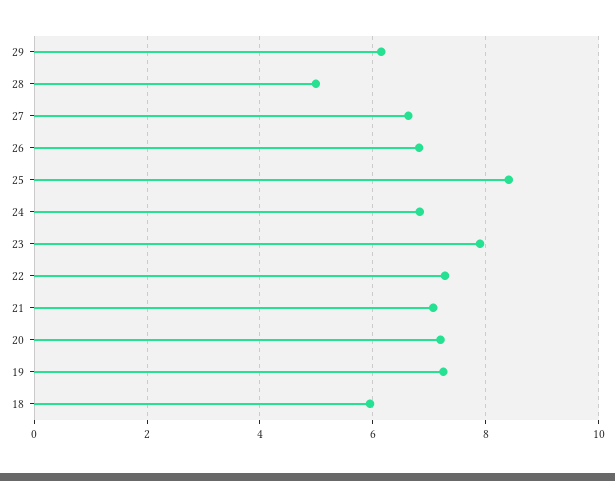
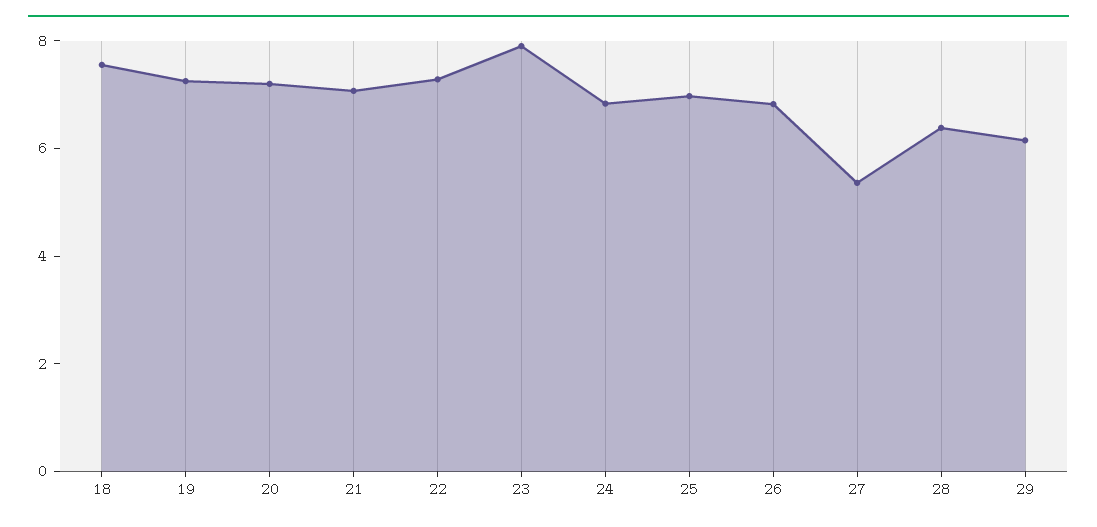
28: 5 -> 6.5
27: 6.6 -> 5.5
25: 8.4 -> 7
18: 6 -> 7.5

